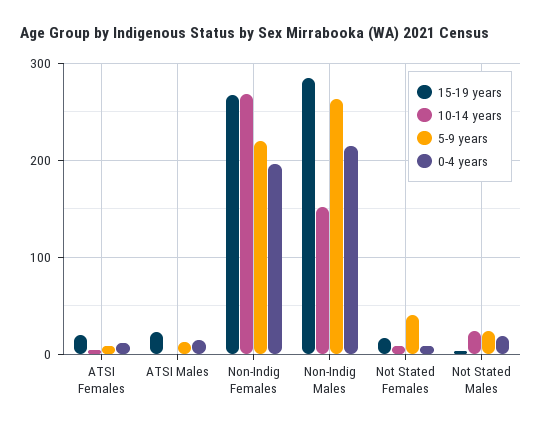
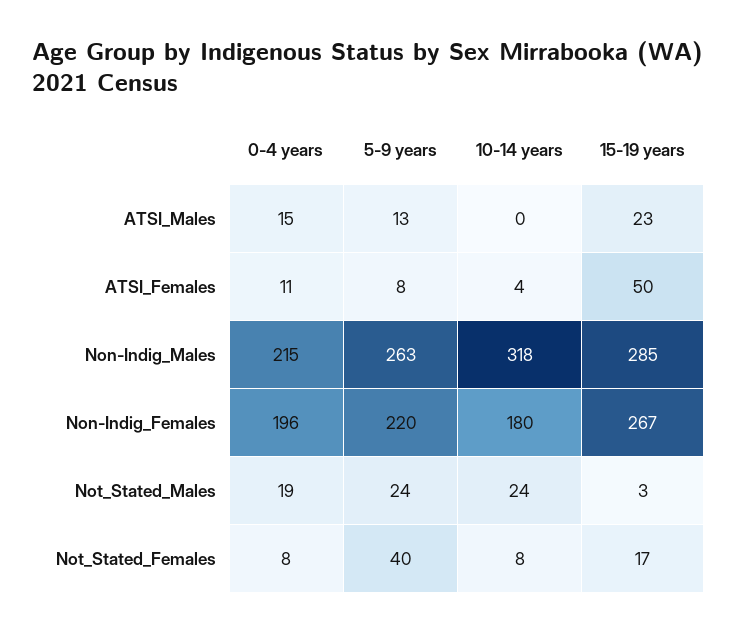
15-19 years, ATSI Females: 20 -> 50
10-14 years, Non-Indig Females: 270 -> 180
10-14 years, Non-Indig Males: 150 -> 318

